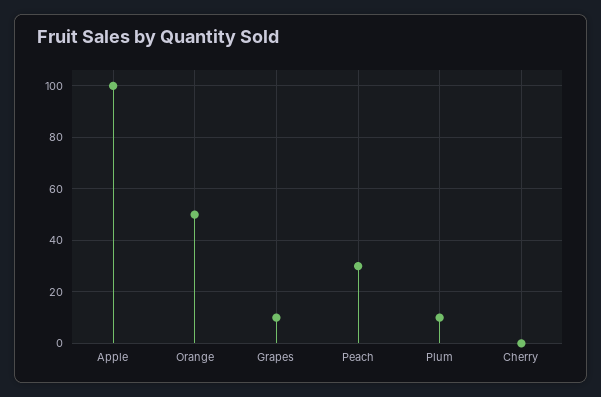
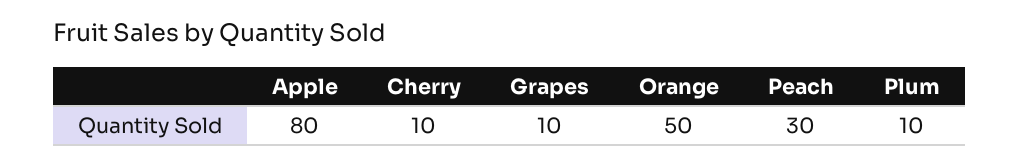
Apple: 100 -> 80
Cherry: 0 -> 10

